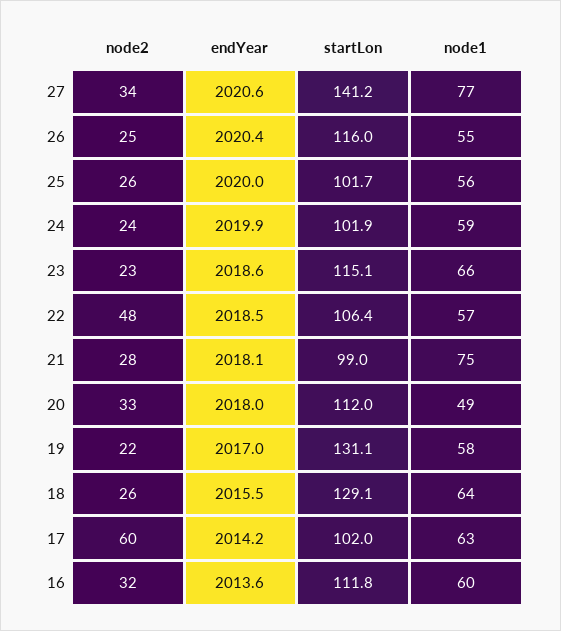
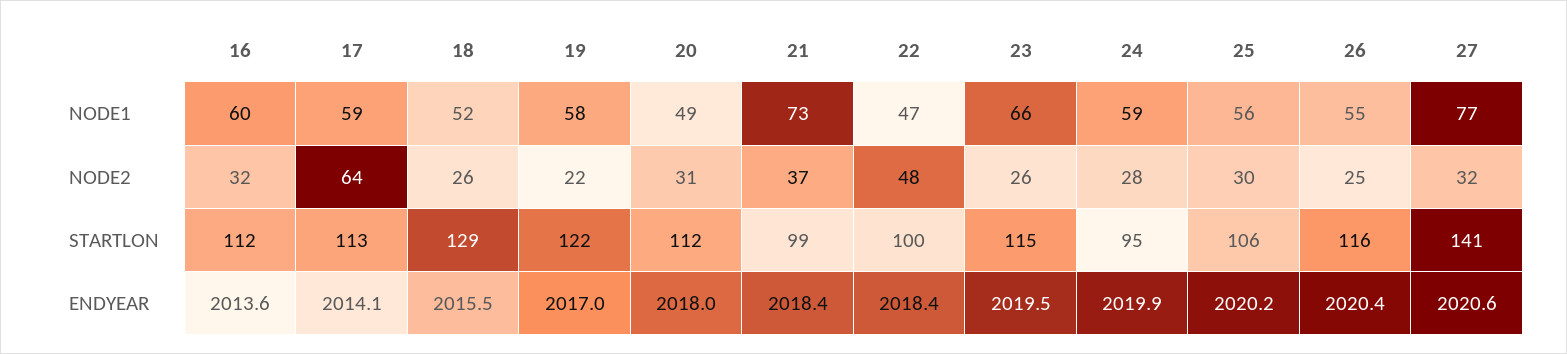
node2, 27: 34 -> 32
node2, 25: 26 -> 30
endYear, 25: 2020 -> 2020.2
startLon, 25: 101.7 -> 106
node2, 24: 24 -> 28
startLon, 24: 101.9 -> 95
node2, 23: 23 -> 26
endYear, 23: 2018.6 -> 2019.5
endYear, 22: 2018.5 -> 2018.4
startLon, 22: 106.4 -> 100
node1, 22: 57 -> 47
node2, 21: 28 -> 37
endYear, 21: 2018.1 -> 2018.4
node1, 21: 75 -> 73
node2, 20: 33 -> 31
startLon, 19: 131.1 -> 122
node1, 18: 64 -> 52
node2, 17: 60 -> 64
endYear, 17: 2014.2 -> 2014.1
startLon, 17: 102 -> 113
node1, 17: 63 -> 59

